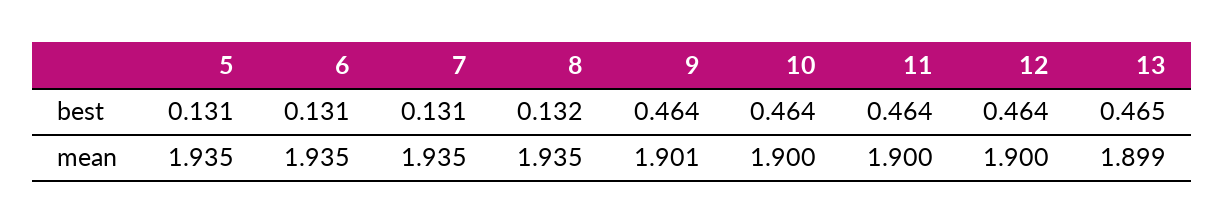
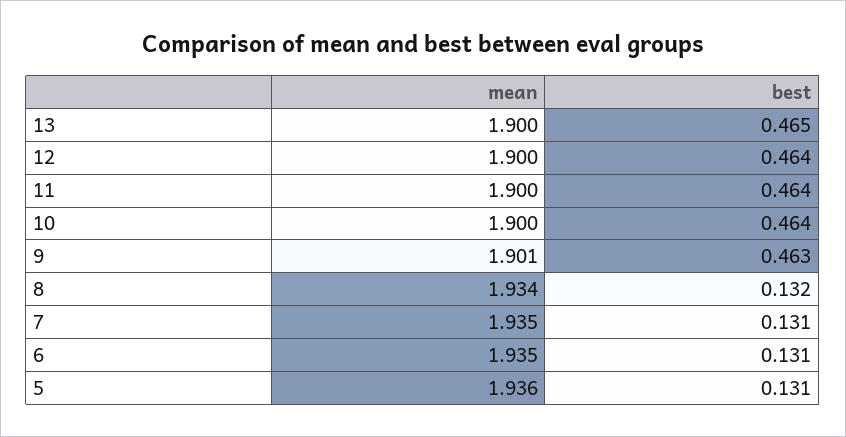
9, best: 0.464 -> 0.463
5, mean: 1.935 -> 1.936
8, mean: 1.935 -> 1.934
13, mean: 1.899 -> 1.9

